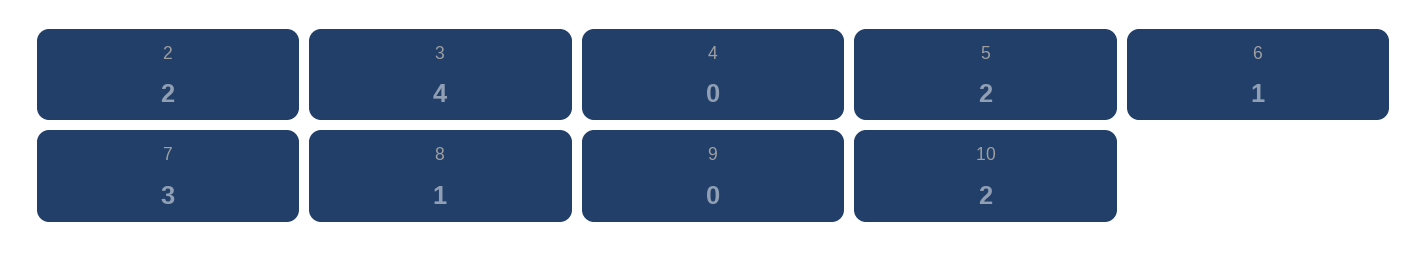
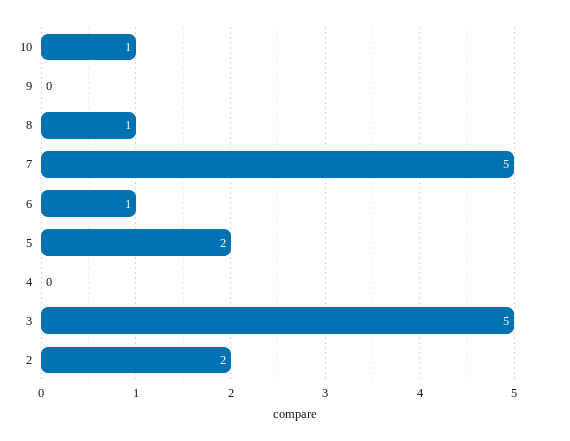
3: 4 -> 5
7: 3 -> 5
10: 2 -> 1

